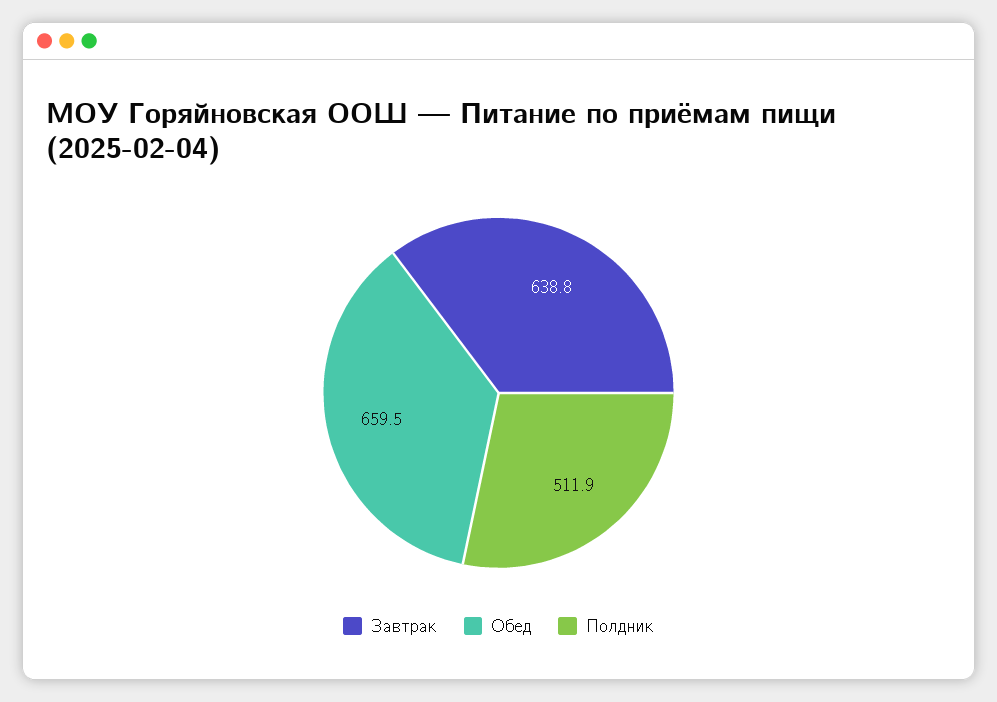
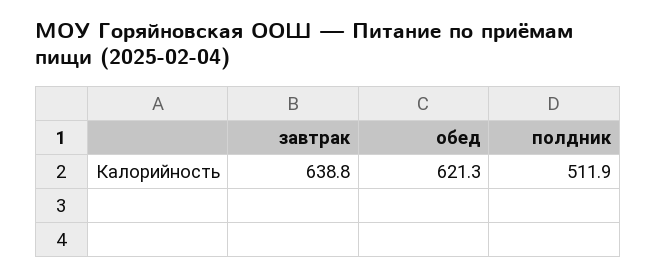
Обед: 659.5 -> 621.3

